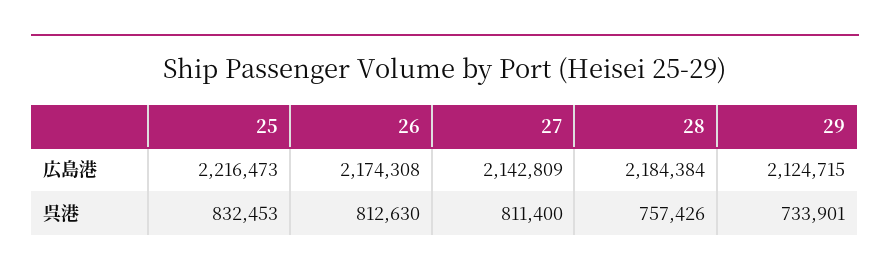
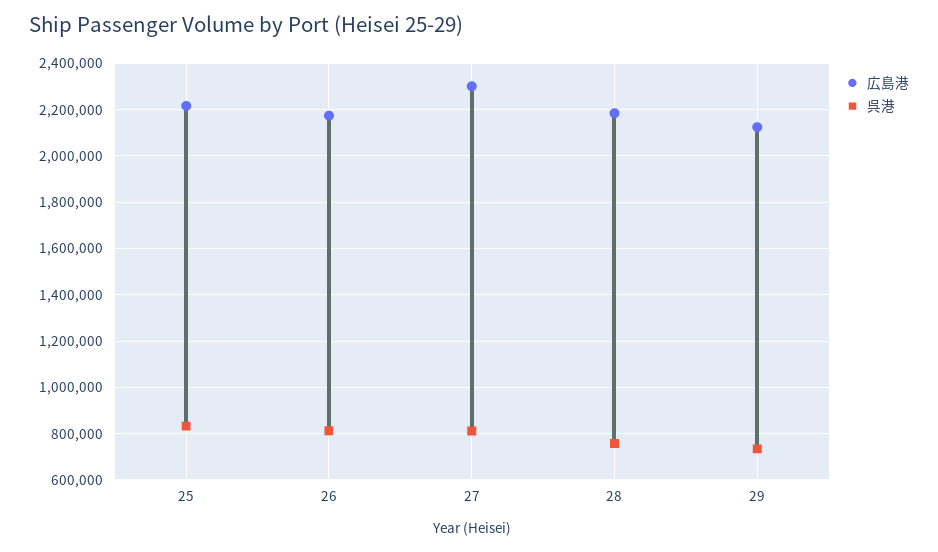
広島港, 27: 2142809 -> 2300000

